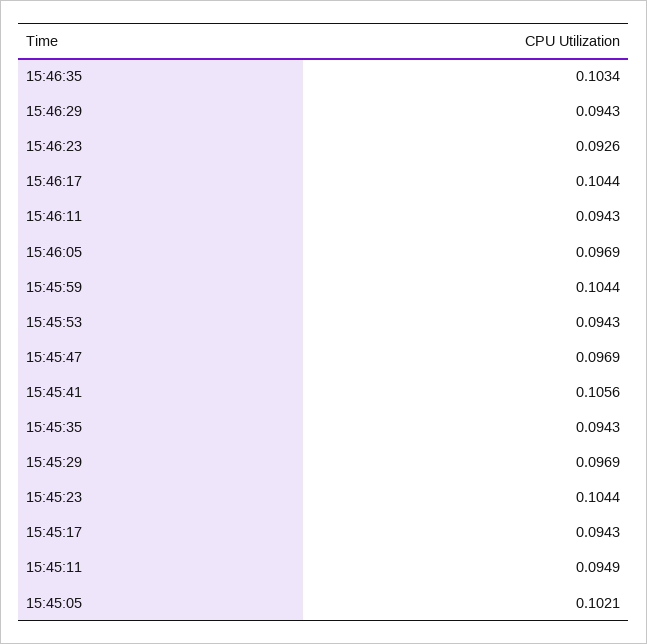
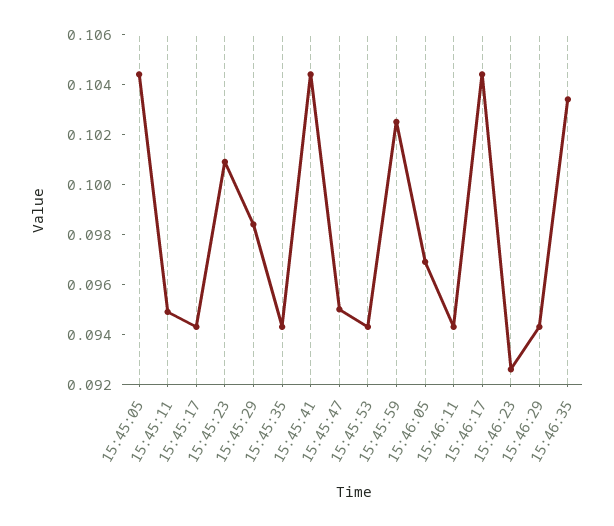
15:45:59: 0.1044 -> 0.1025
15:45:47: 0.0969 -> 0.095
15:45:41: 0.1056 -> 0.1045
15:45:29: 0.0969 -> 0.0985
15:45:23: 0.1044 -> 0.101
15:45:05: 0.1021 -> 0.1045

